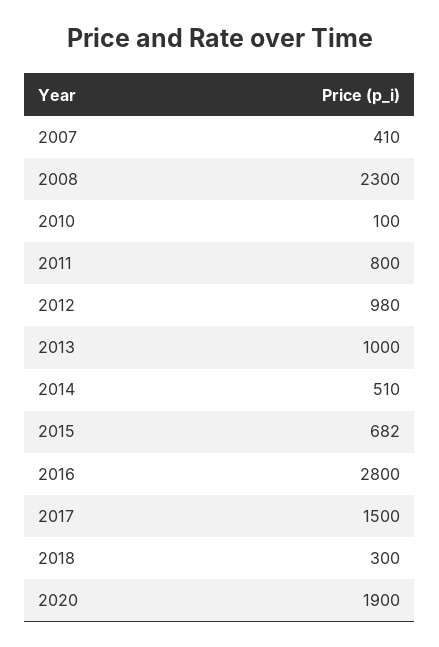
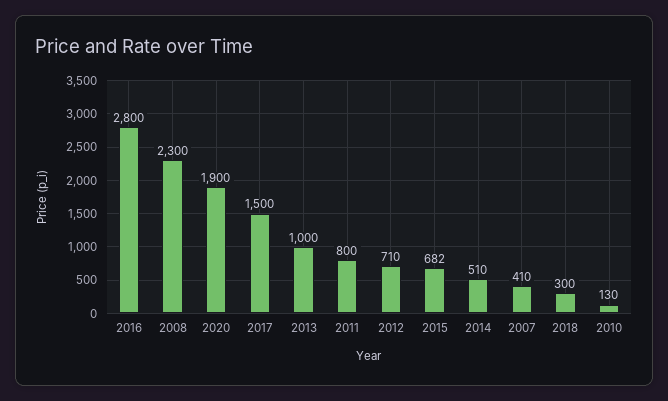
2010: 100 -> 130
2012: 980 -> 710

